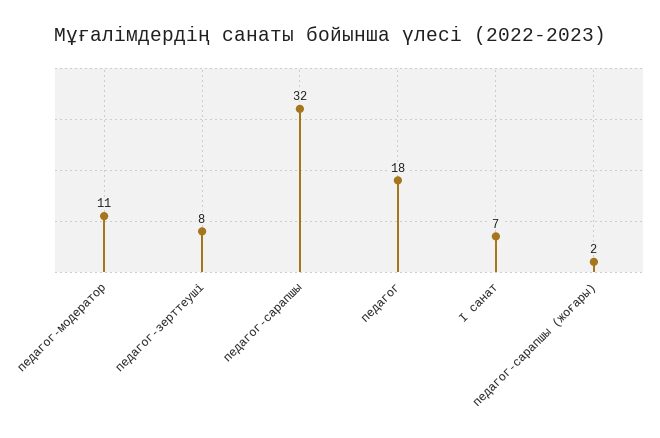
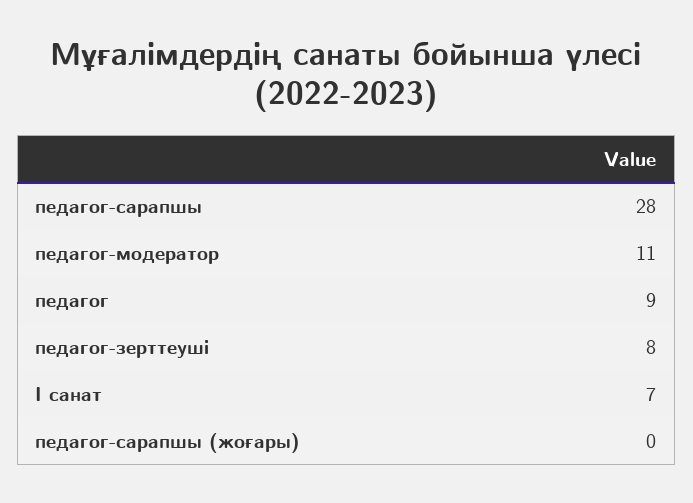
педагог-сарапшы: 32 -> 28
педагог: 18 -> 9
педагог-сарапшы (жоғары): 2 -> 0

